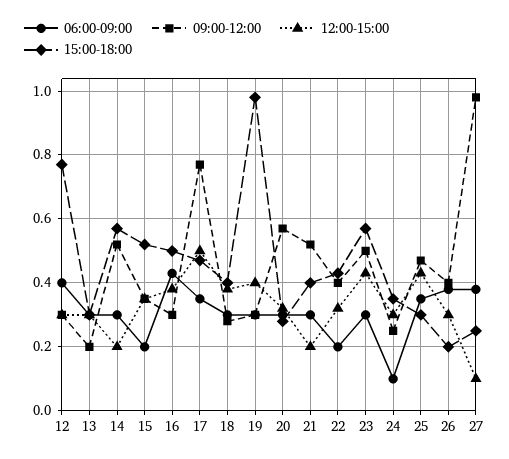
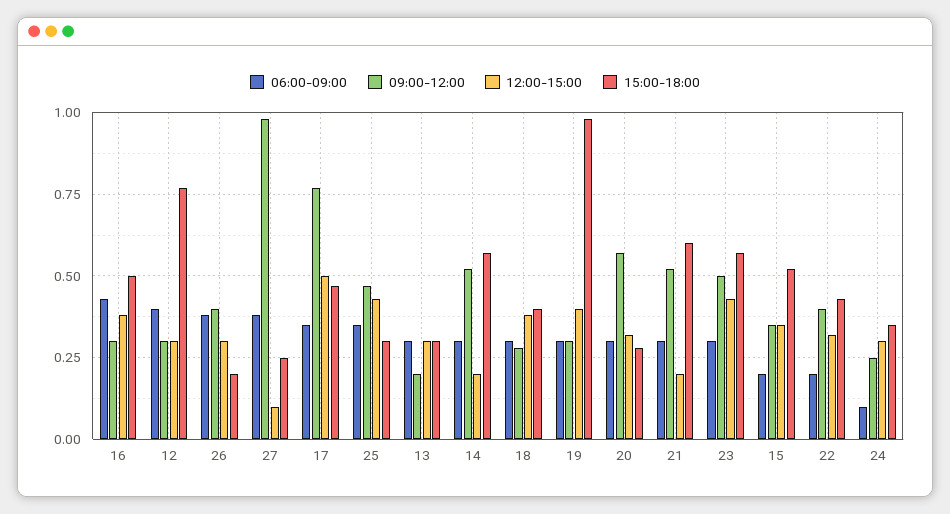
15:00-18:00, 21: 0.4 -> 0.6

